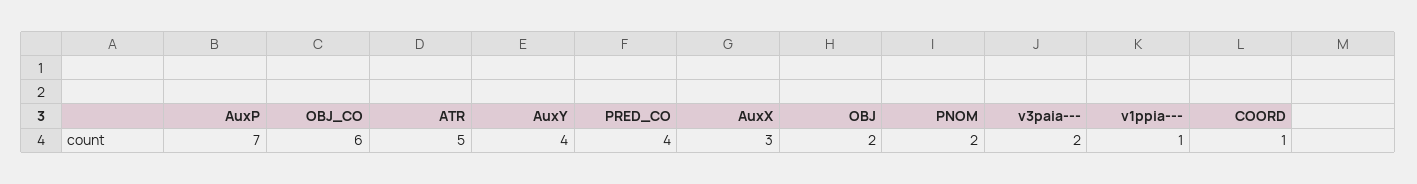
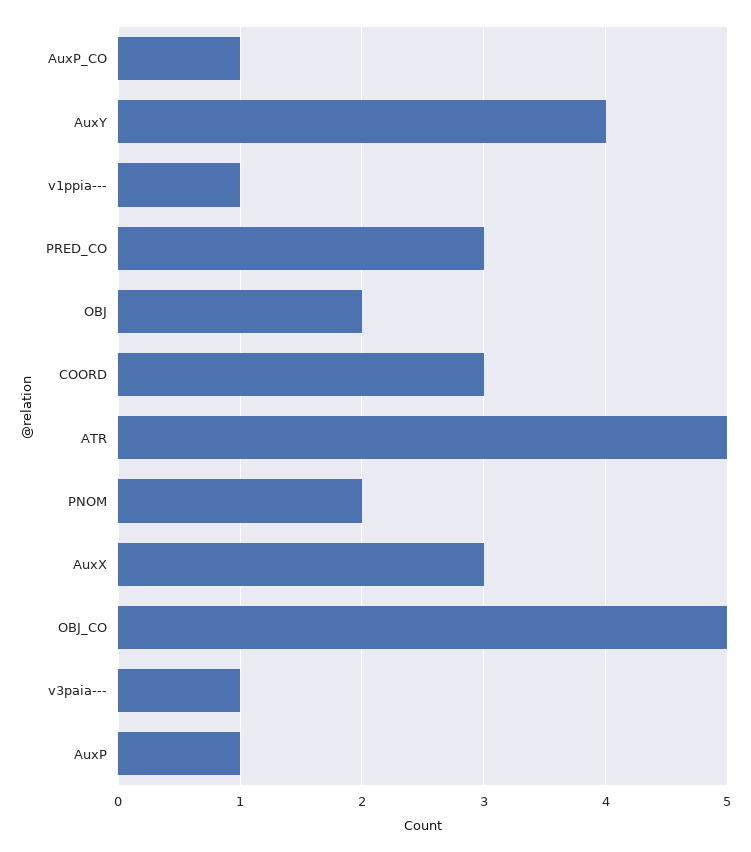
AuxP: 7 -> 1
OBJ_CO: 6 -> 5
PRED_CO: 4 -> 3
v3paia---: 2 -> 1
COORD: 1 -> 3
AuxP_CO: none -> 1

